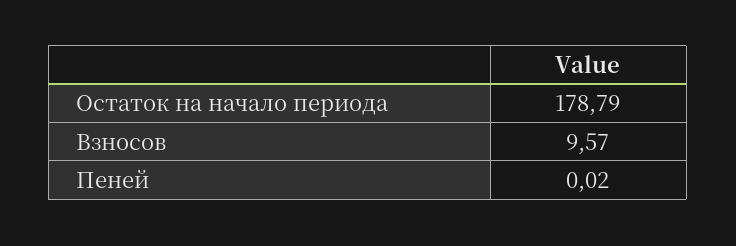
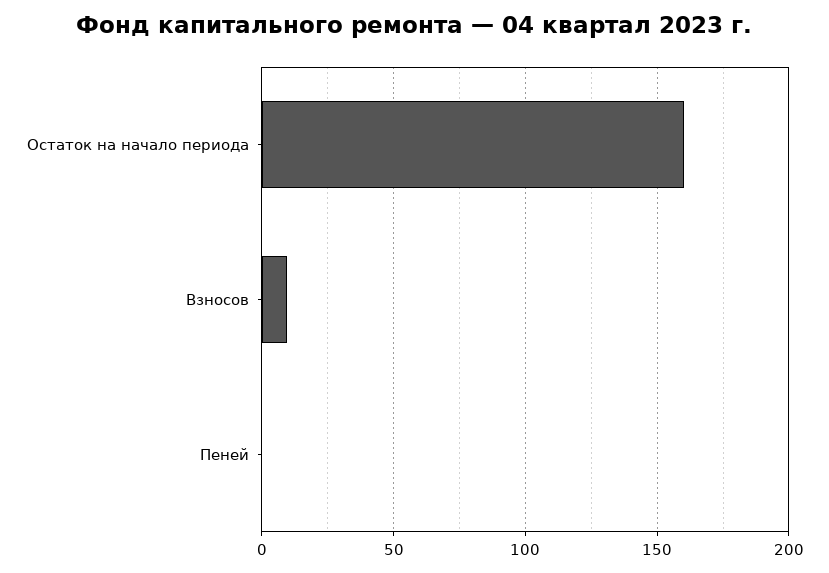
Остаток на начало периода: 178.79 -> 160

